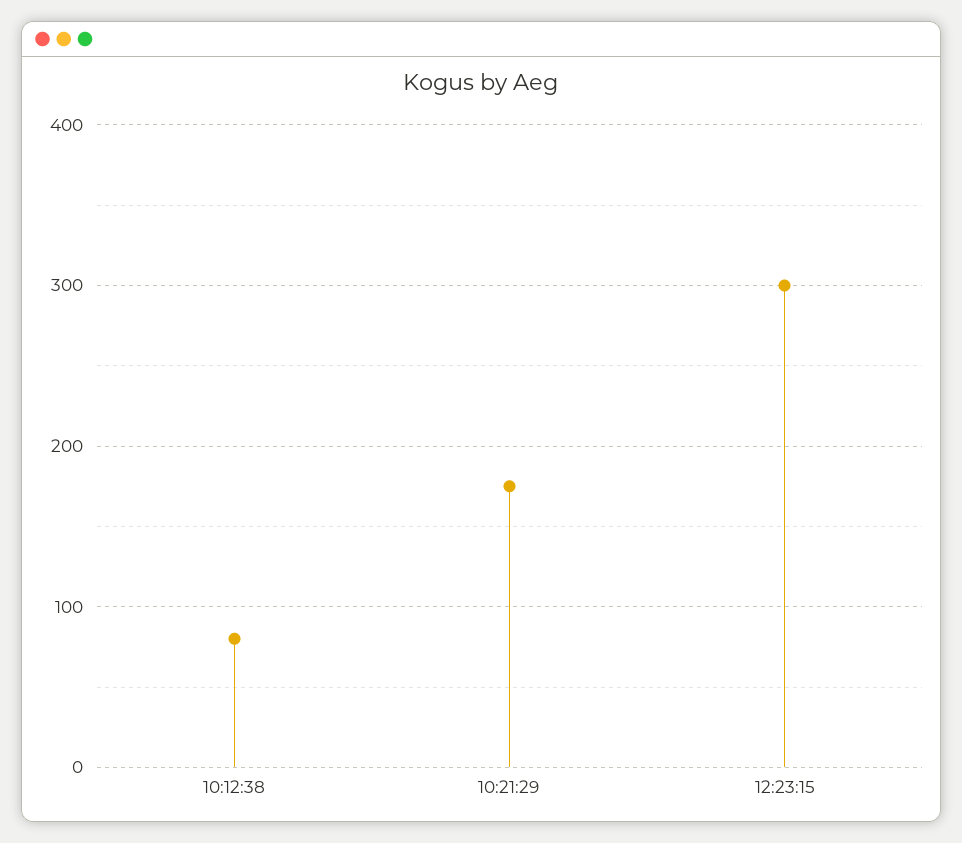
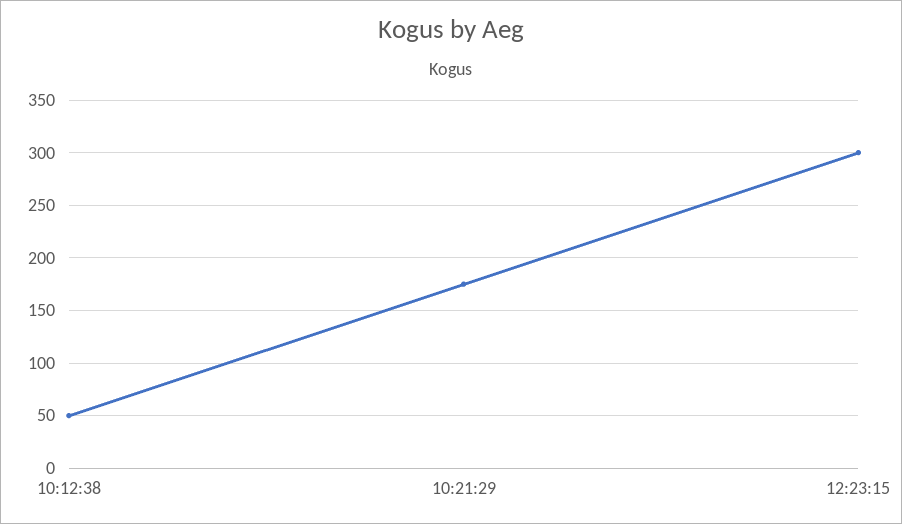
10:12:38: 80 -> 50

